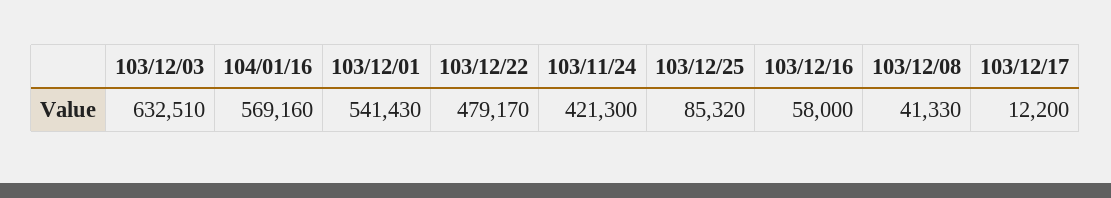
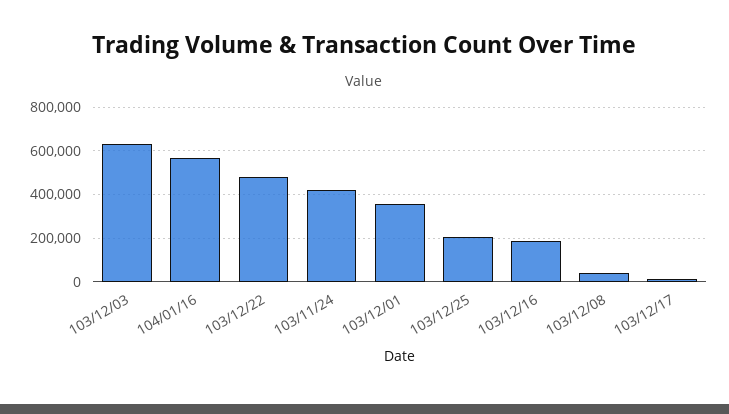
103/12/01: 541430 -> 350000
103/12/25: 85320 -> 200000
103/12/16: 58000 -> 200000

